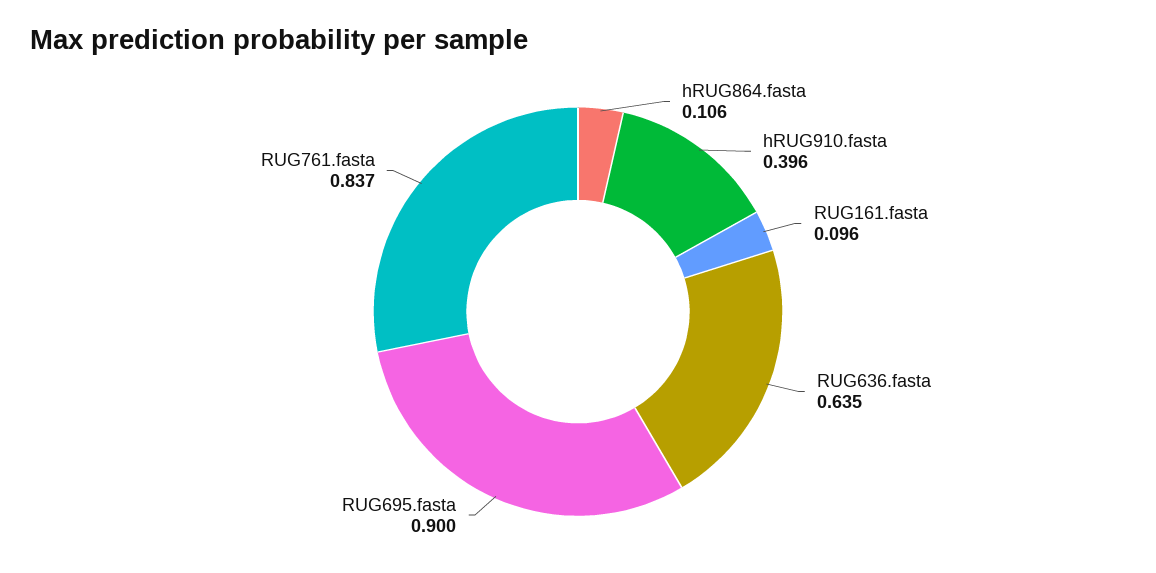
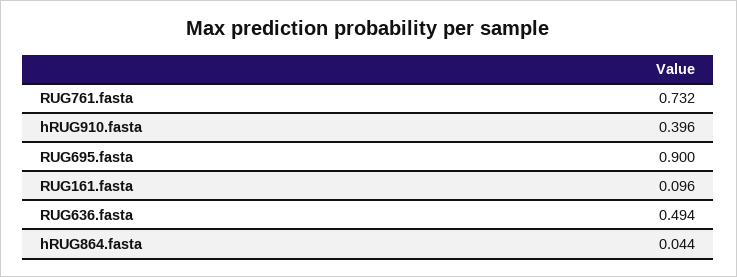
hRUG864.fasta: 0.106 -> 0.044
RUG636.fasta: 0.635 -> 0.494
RUG761.fasta: 0.837 -> 0.732

